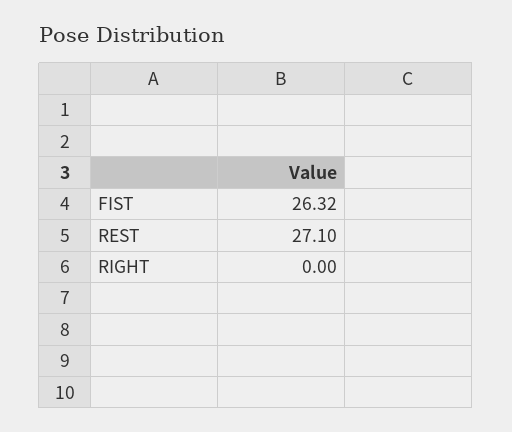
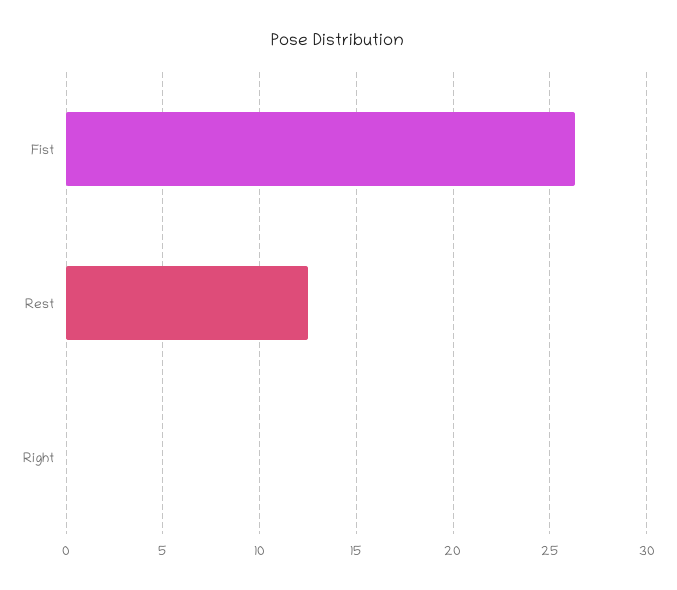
REST: 27.1 -> 12.5

